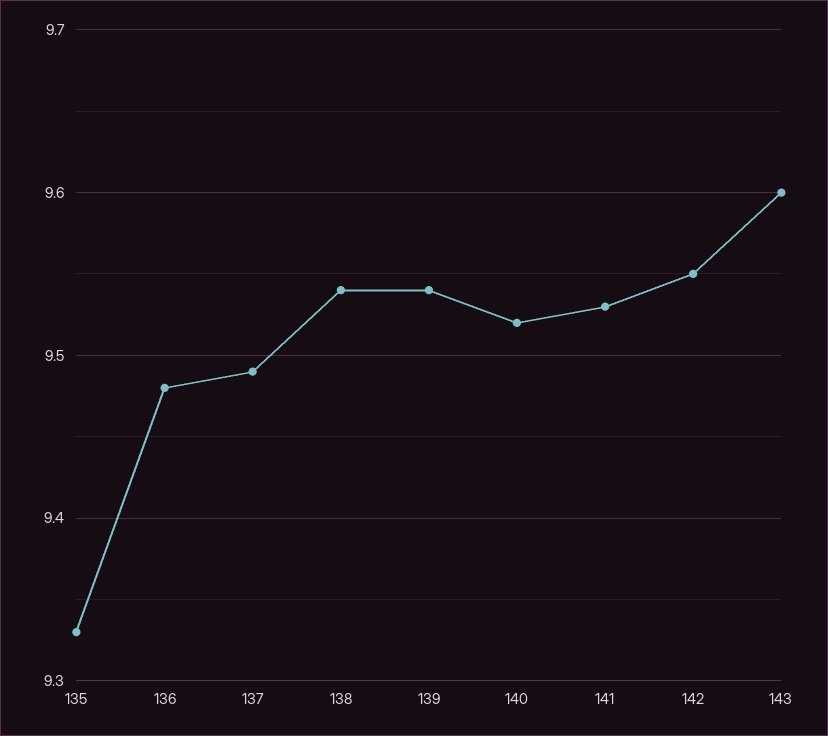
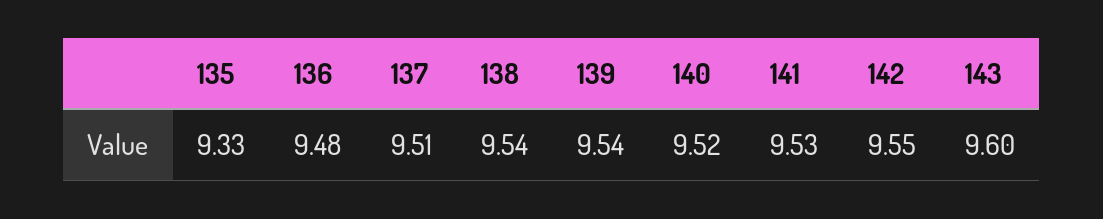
137: 9.49 -> 9.51

